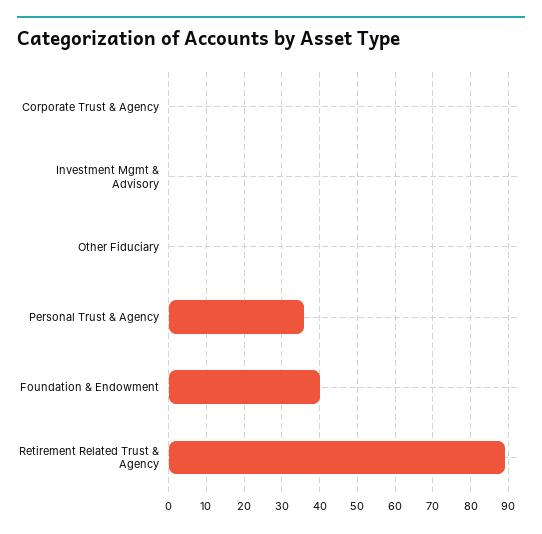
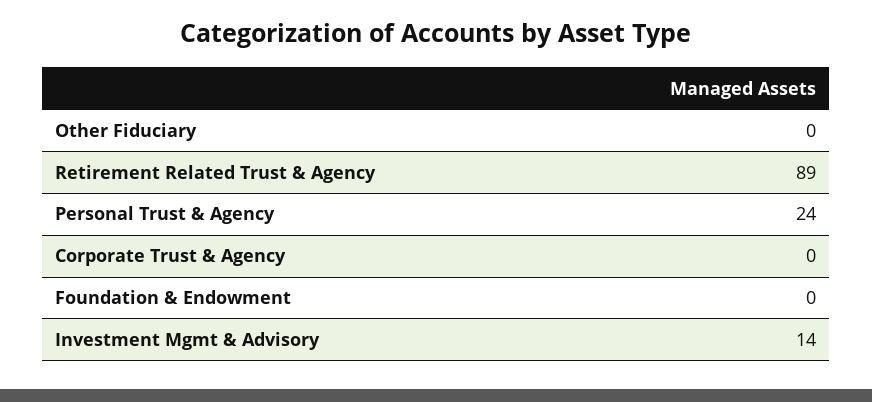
Investment Mgmt & Advisory: 0 -> 14
Personal Trust & Agency: 35 -> 24
Foundation & Endowment: 40 -> 0

